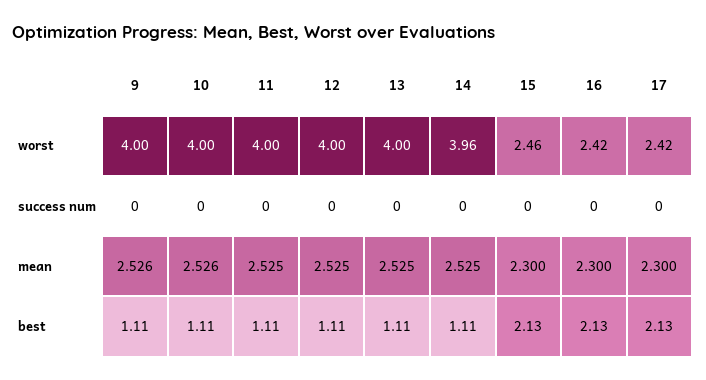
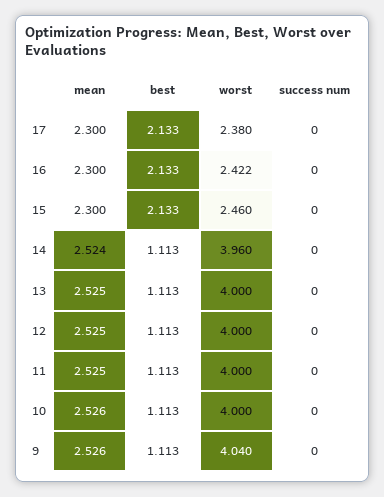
9, worst: 4 -> 4.04
17, worst: 2.42 -> 2.38
14, mean: 2.525 -> 2.524

